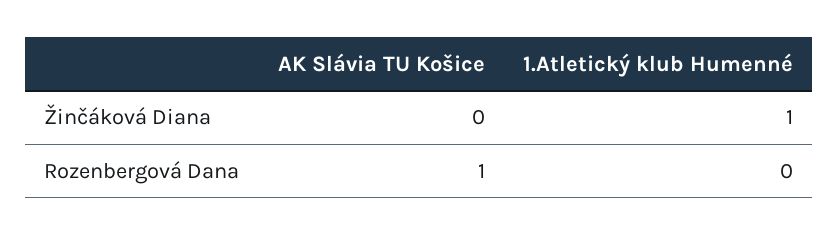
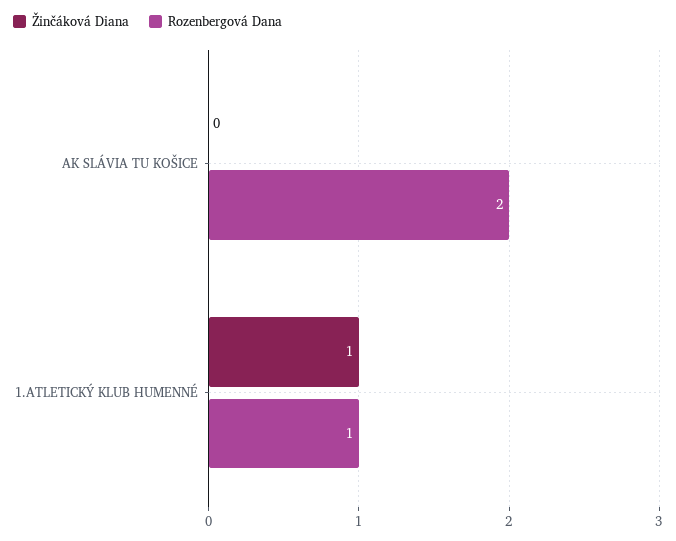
Rozenbergová Dana, AK Slávia TU Košice: 1 -> 2
Rozenbergová Dana, 1.Atletický klub Humenné: 0 -> 1

